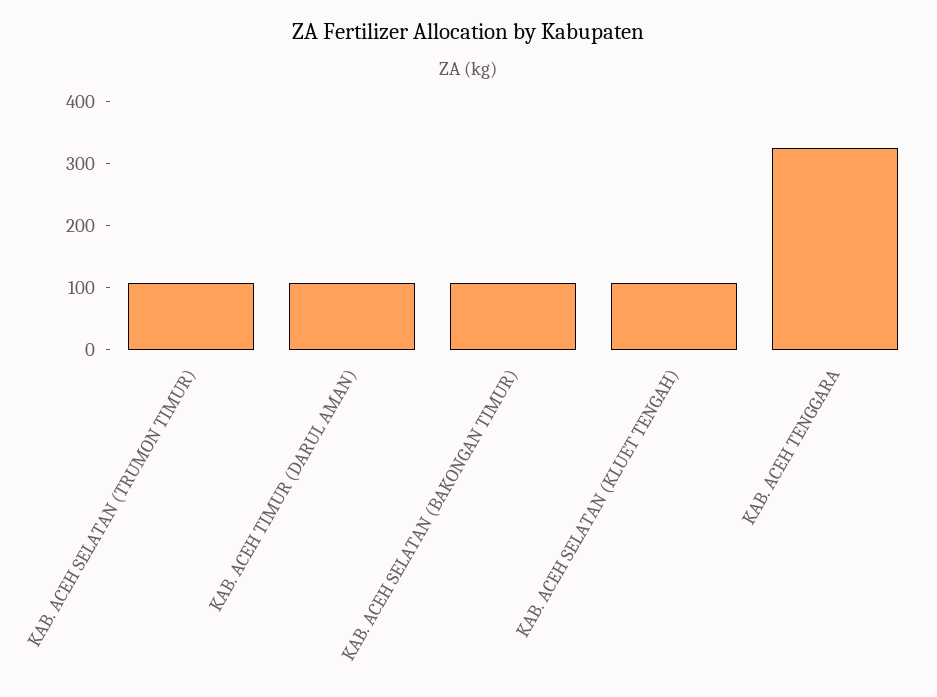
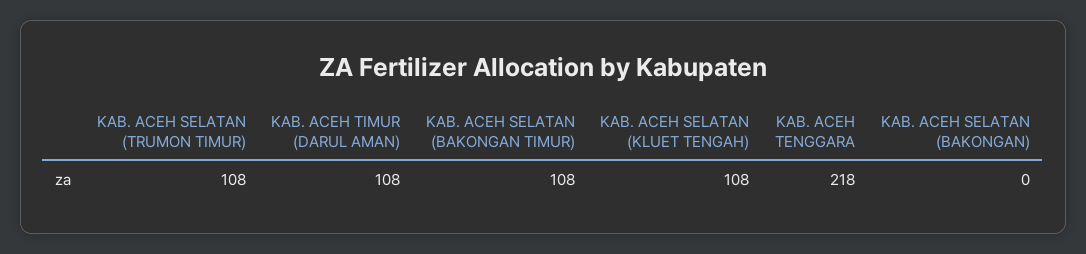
KAB. ACEH TENGGARA: 320 -> 218
KAB. ACEH SELATAN (BAKONGAN): none -> 0

